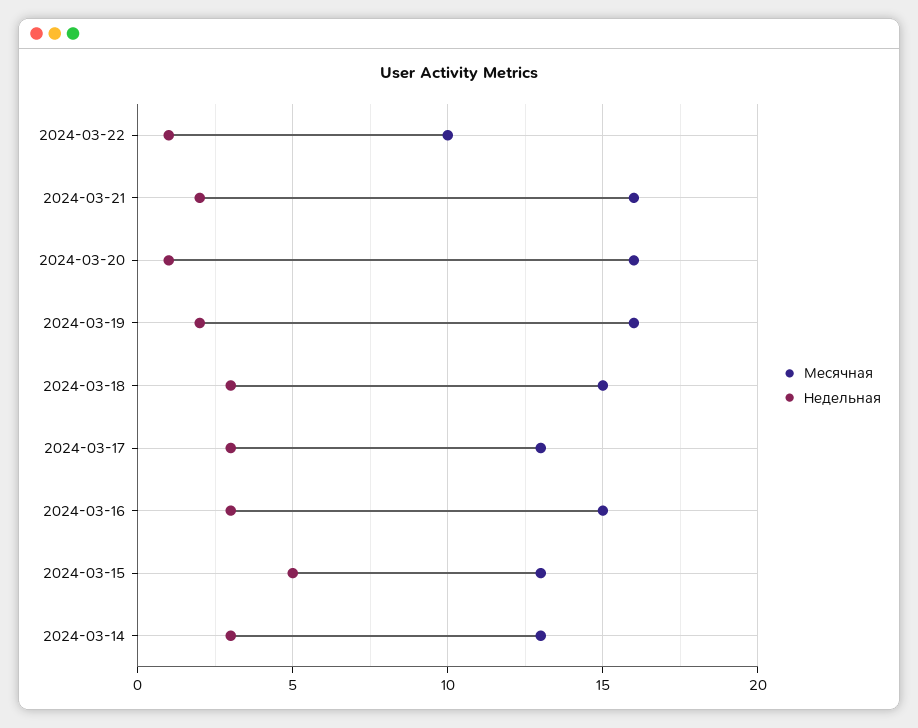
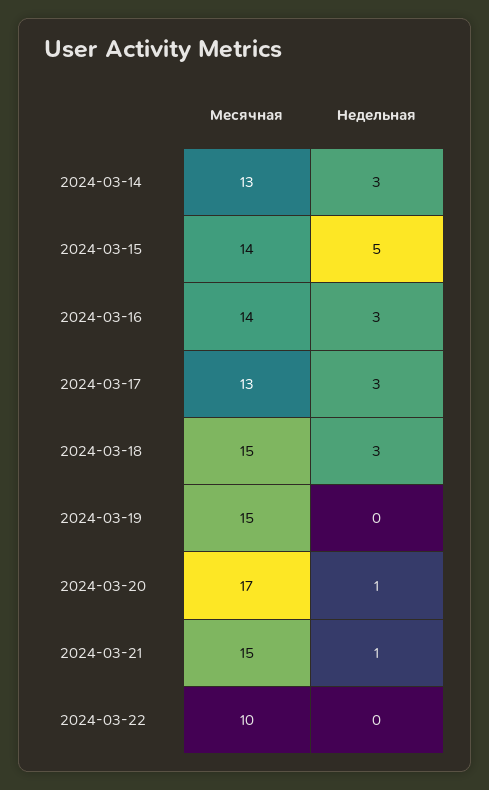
Недельная, 2024-03-22: 1 -> 0
Месячная, 2024-03-21: 16 -> 15
Недельная, 2024-03-21: 2 -> 1
Месячная, 2024-03-20: 16 -> 17
Месячная, 2024-03-19: 16 -> 15
Недельная, 2024-03-19: 2 -> 0
Месячная, 2024-03-16: 15 -> 14
Месячная, 2024-03-15: 13 -> 14

